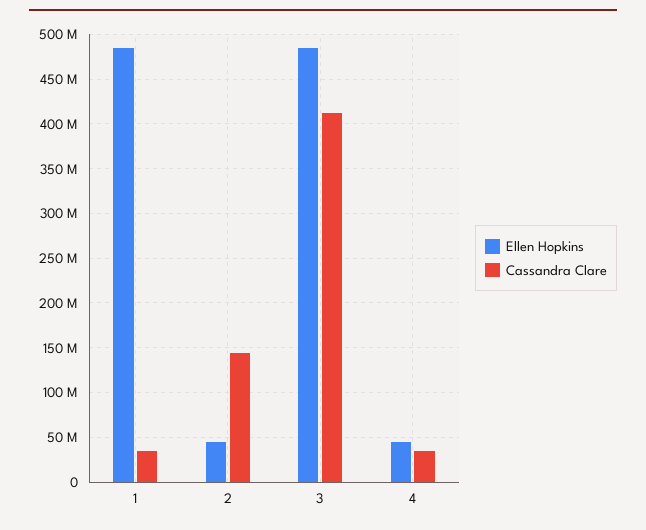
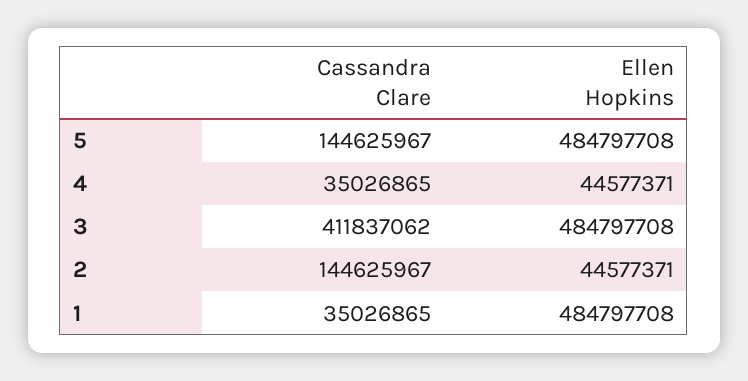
Cassandra Clare, 5: none -> 144625967
Ellen Hopkins, 5: none -> 484797708

